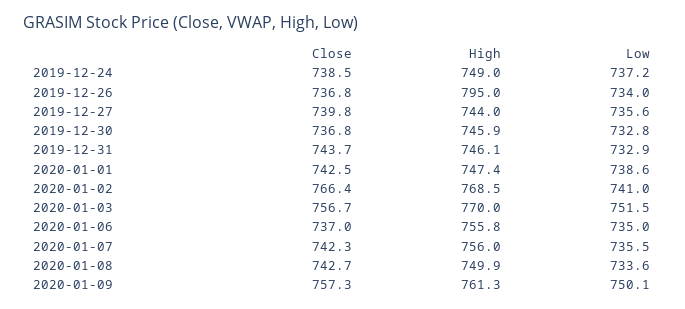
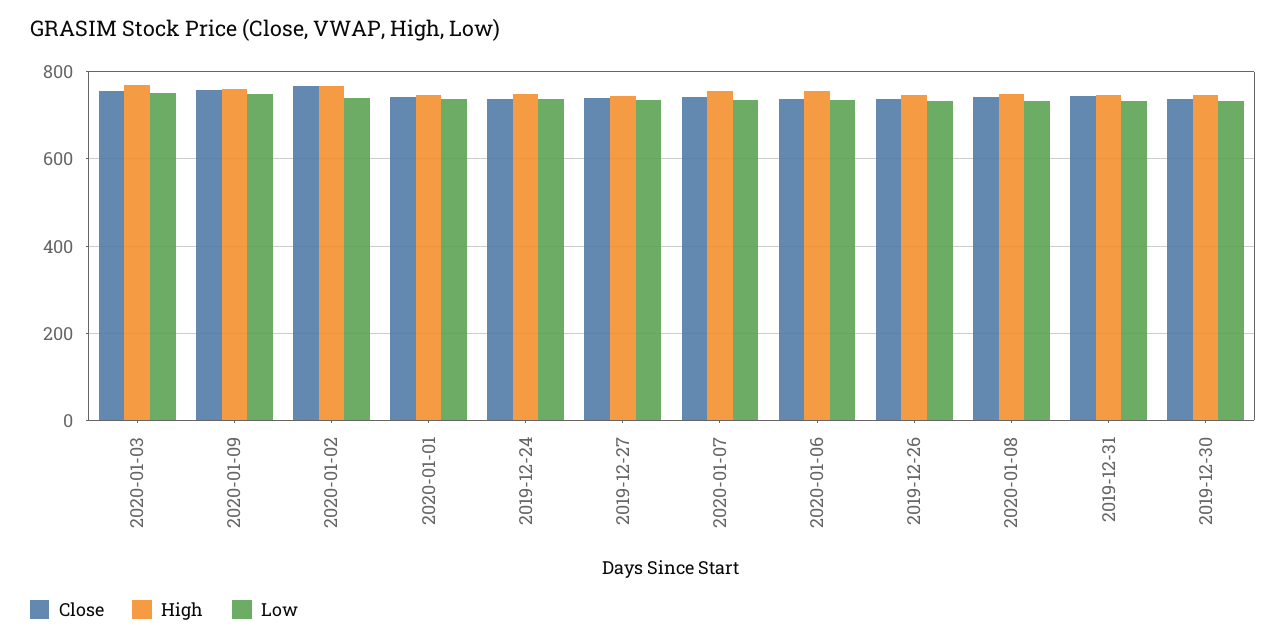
High, 2019-12-26: 795 -> 740

